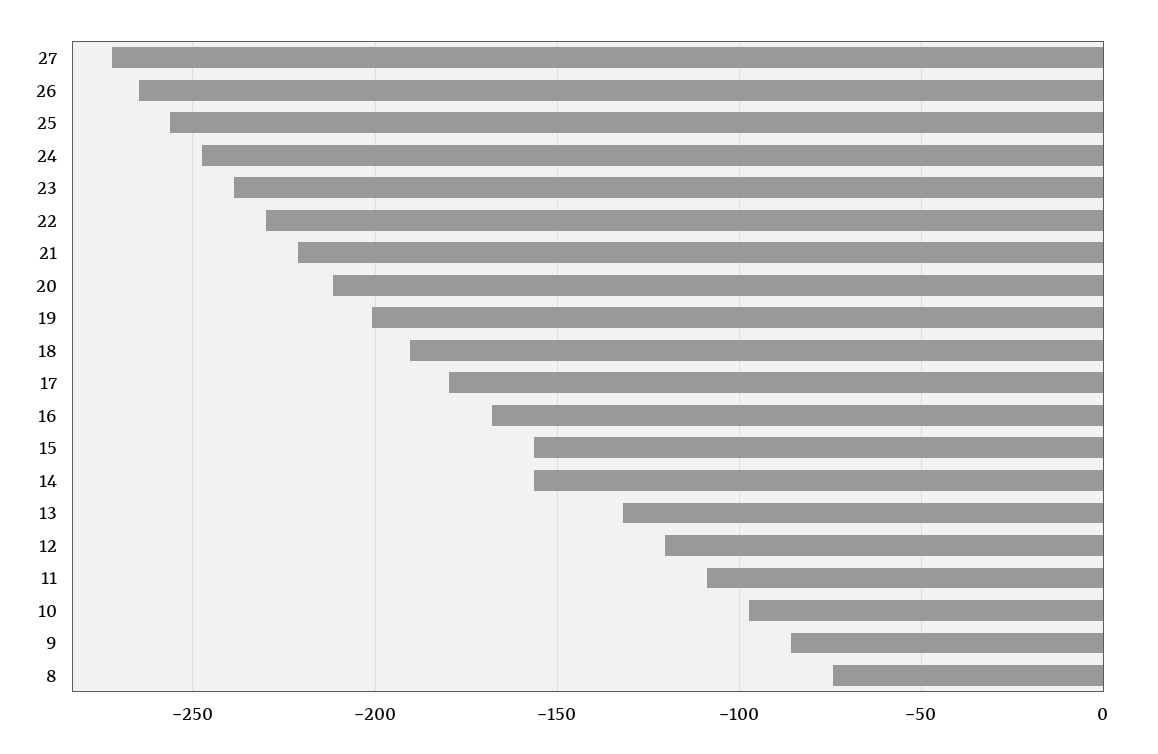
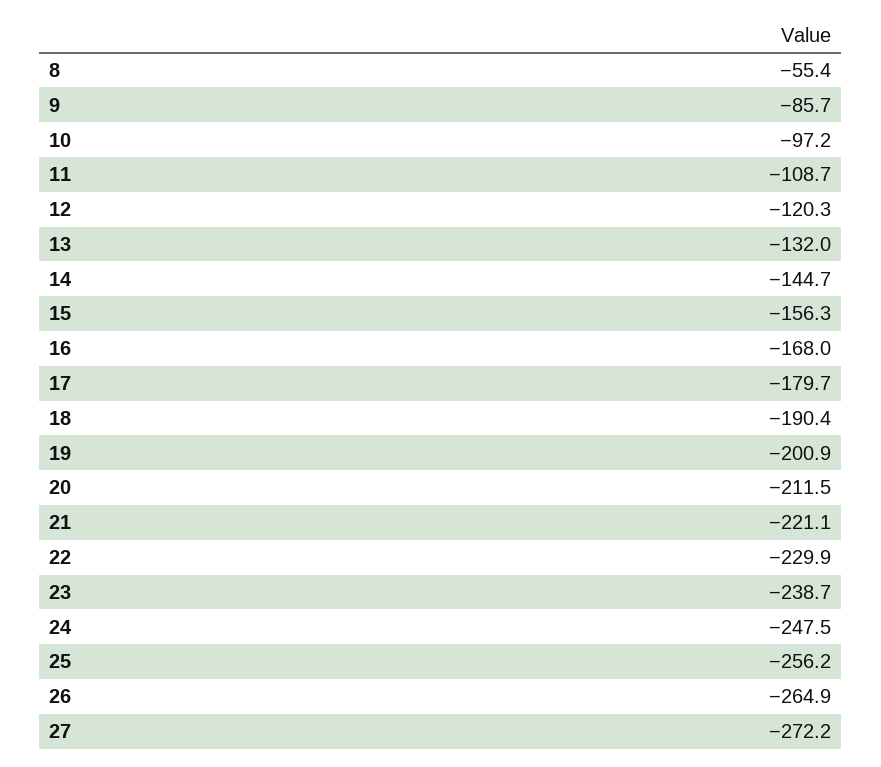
14: -155 -> -144.7
8: -75 -> -55.4

